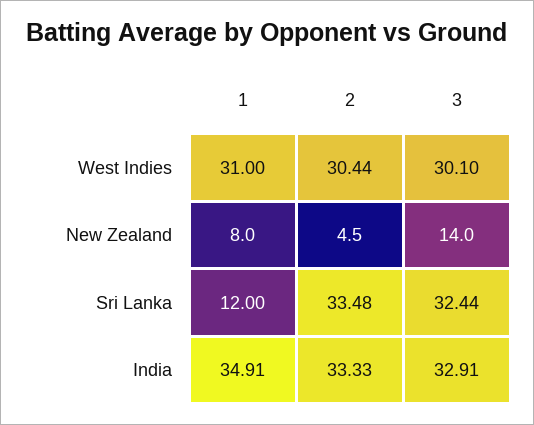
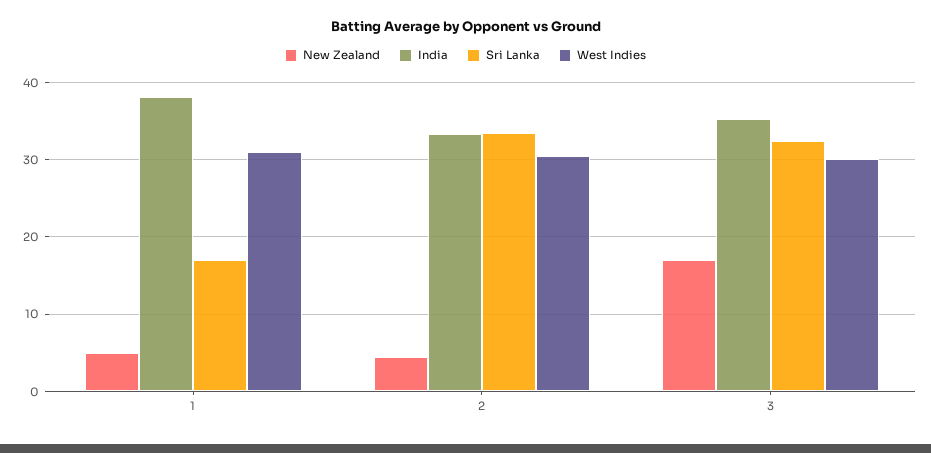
New Zealand, 1: 8 -> 5
New Zealand, 3: 14 -> 17
Sri Lanka, 1: 12 -> 17
India, 1: 34.91 -> 38
India, 3: 32.91 -> 35

